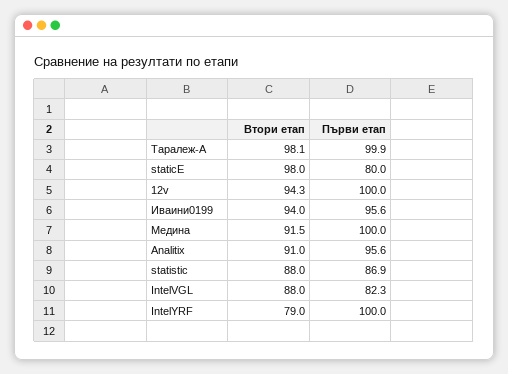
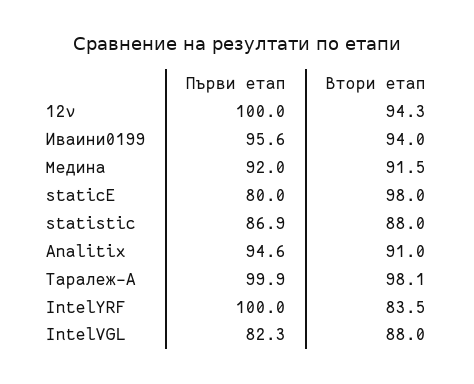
Първи етап, Медина: 100 -> 92
Първи етап, Analitix: 95.6 -> 94.6
Втори етап, IntelYRF: 79 -> 83.5

